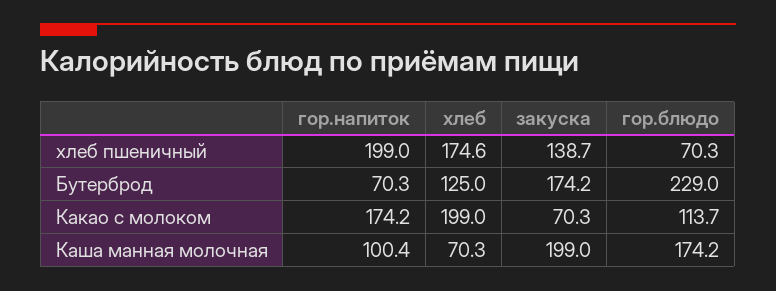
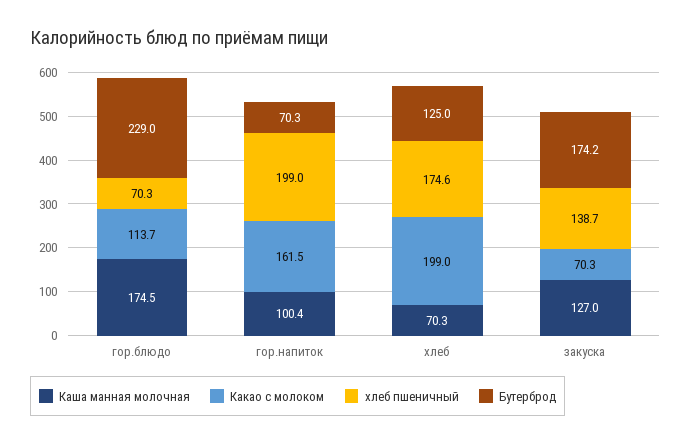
Какао с молоком, гор.напиток: 174.2 -> 161.5
Каша манная молочная, закуска: 199 -> 127
Каша манная молочная, гор.блюдо: 174.2 -> 174.5

